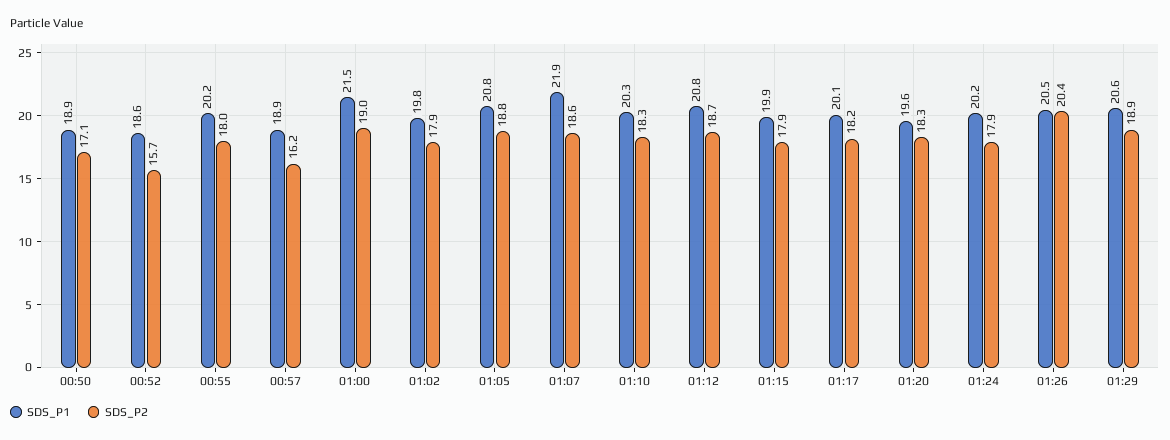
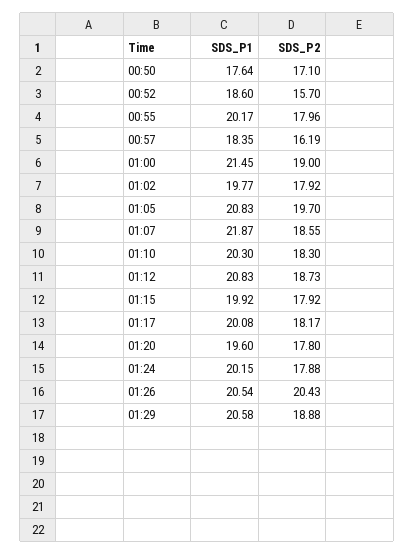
SDS_P1, 00:50: 18.9 -> 17.64
SDS_P1, 00:57: 18.9 -> 18.35
SDS_P2, 01:05: 18.8 -> 19.7
SDS_P2, 01:20: 18.3 -> 17.8

